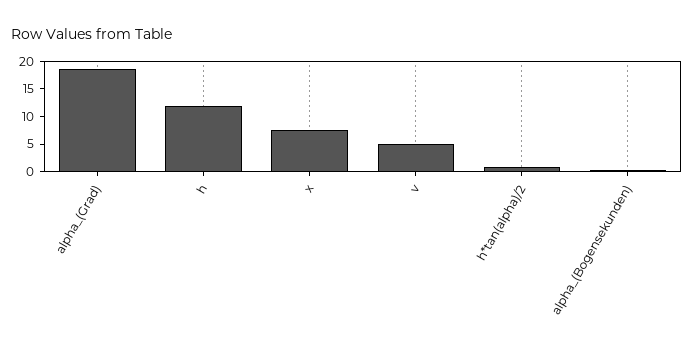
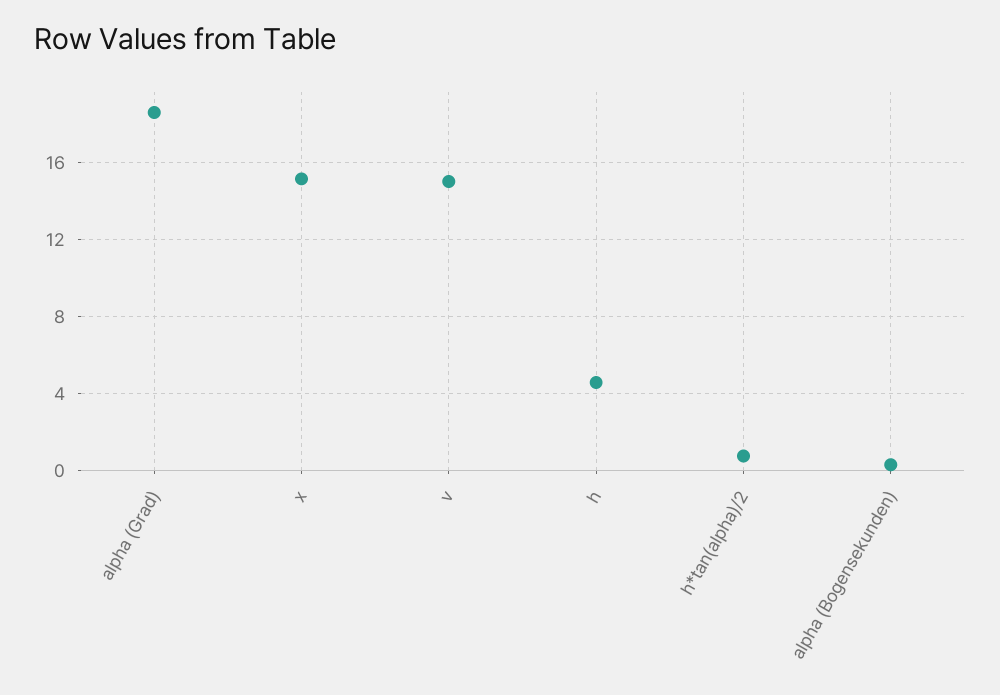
h: 12.5 -> 4.5
x: 7.5 -> 15
v: 5 -> 15

